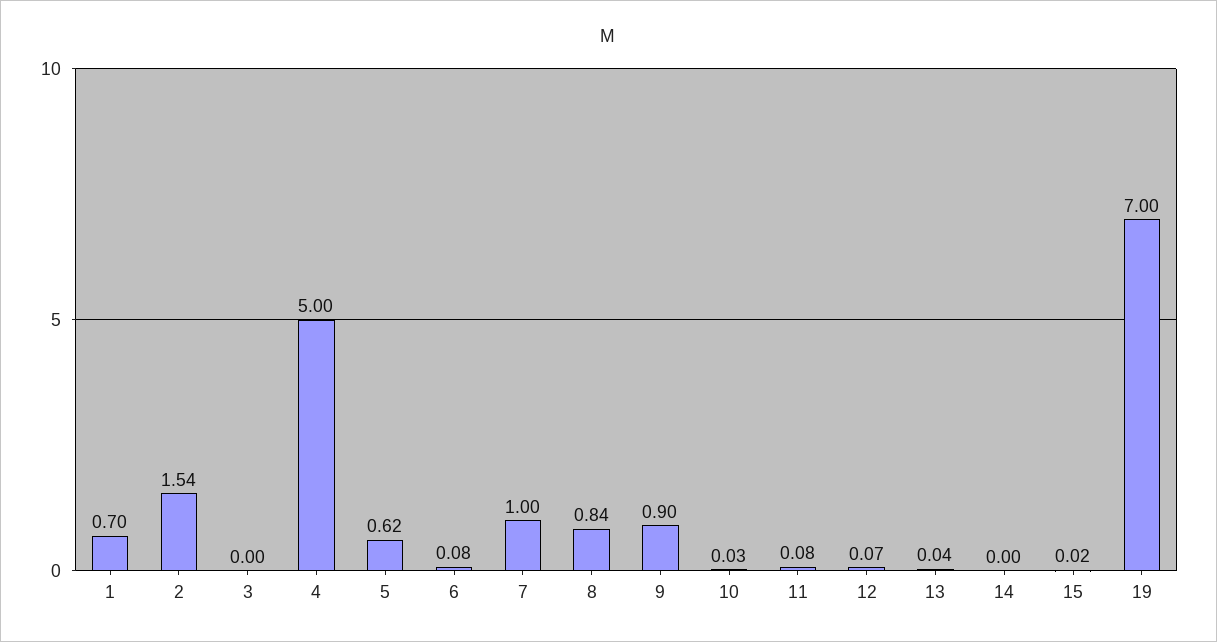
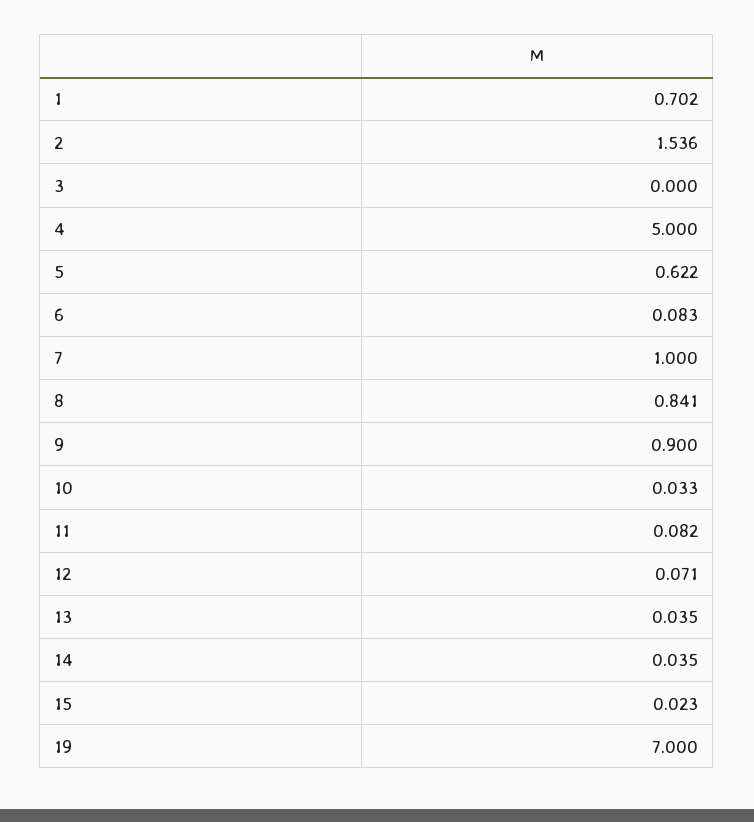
14: 0 -> 0.035

